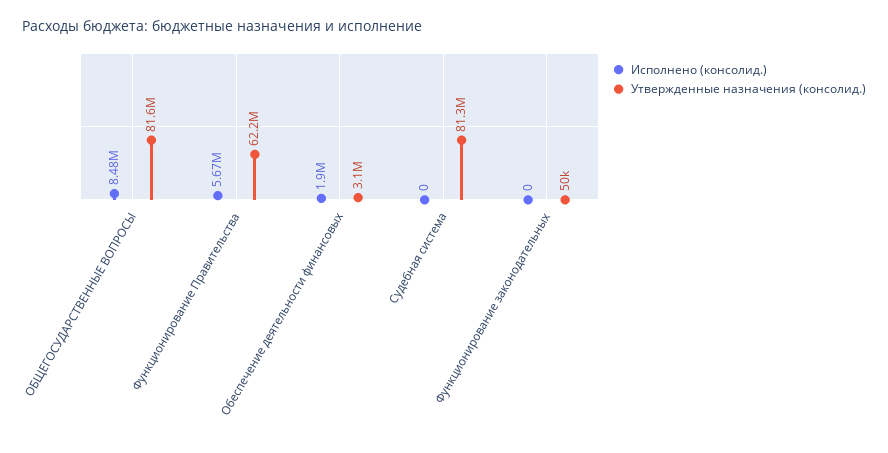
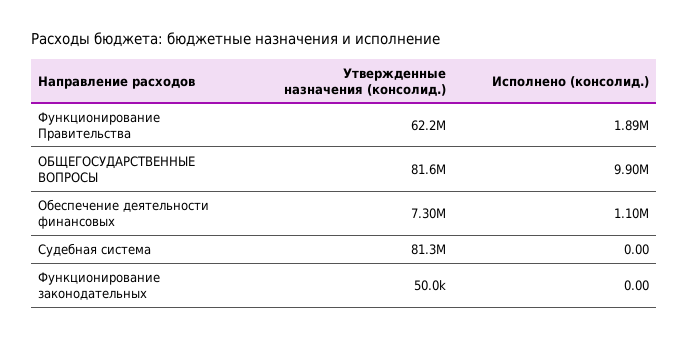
Исполнено (консолид.), ОБЩЕГОСУДАРСТВЕННЫЕ ВОПРОСЫ: 8480000 -> 9900000
Исполнено (консолид.), Функционирование Правительства: 5670000 -> 1890000
Исполнено (консолид.), Обеспечение деятельности финансовых: 1900000 -> 1100000
Утвержденные назначения (консолид.), Обеспечение деятельности финансовых: 3100000 -> 7300000

